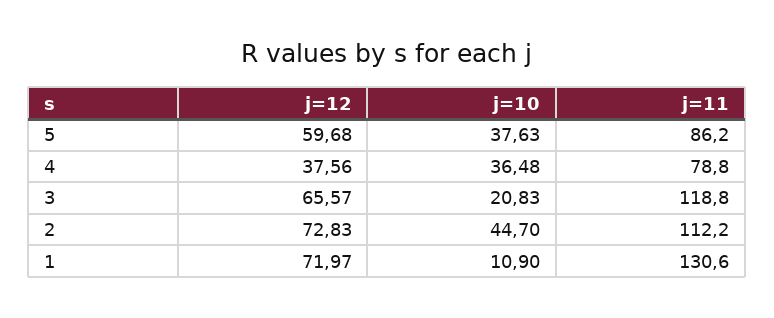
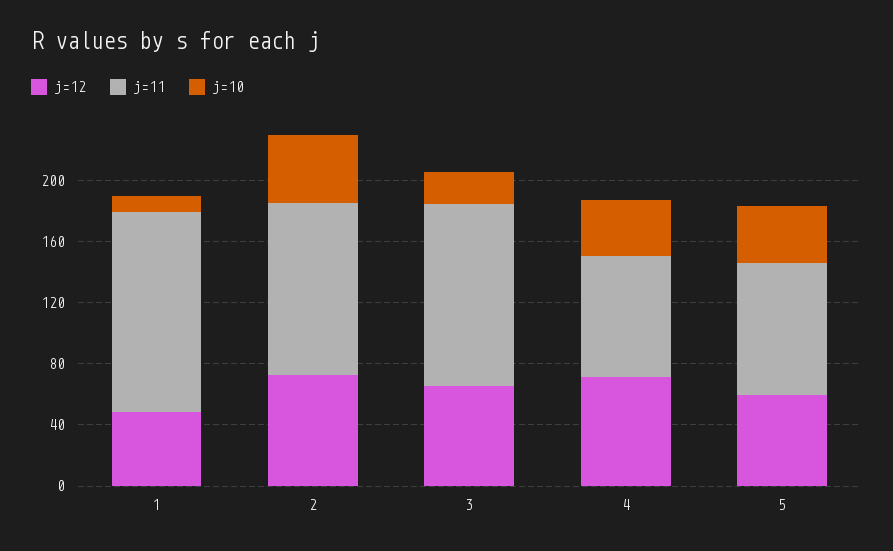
j=12, 4: 37.56 -> 70
j=12, 1: 71.97 -> 50

